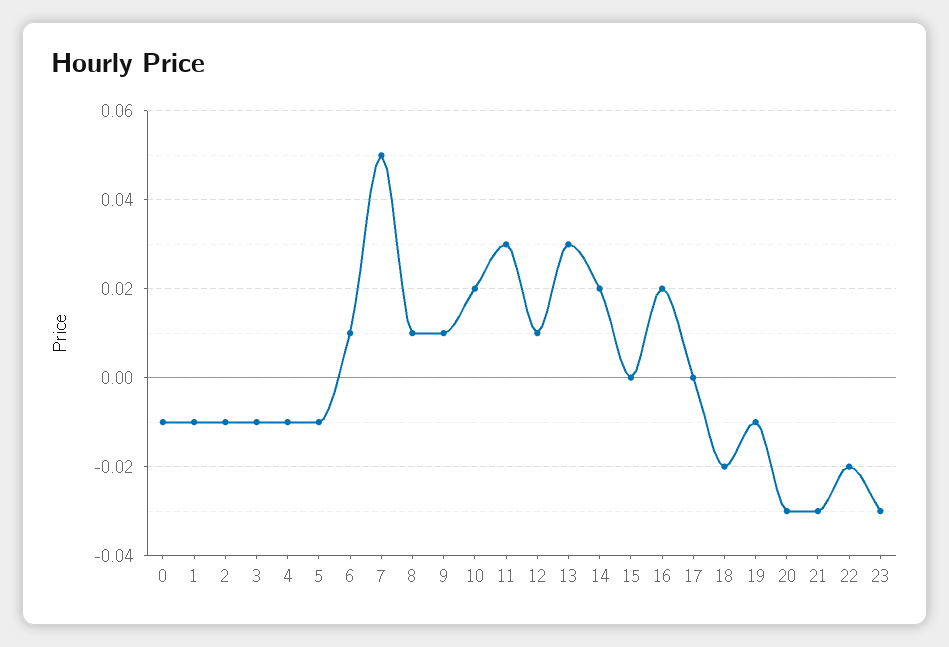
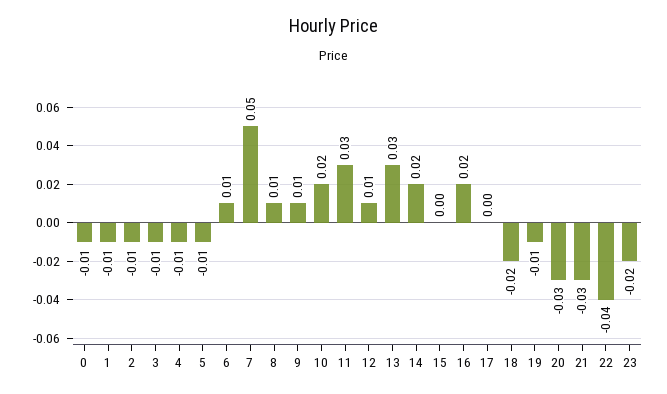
22: -0.02 -> -0.04
23: -0.03 -> -0.02

